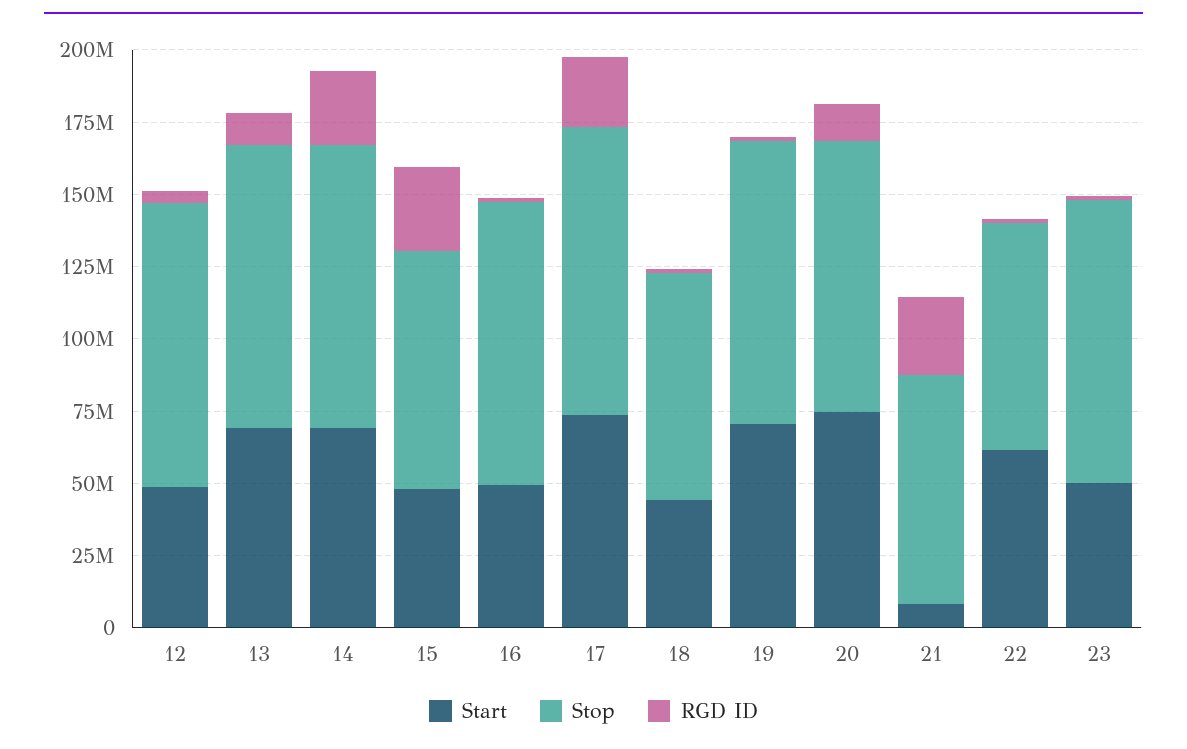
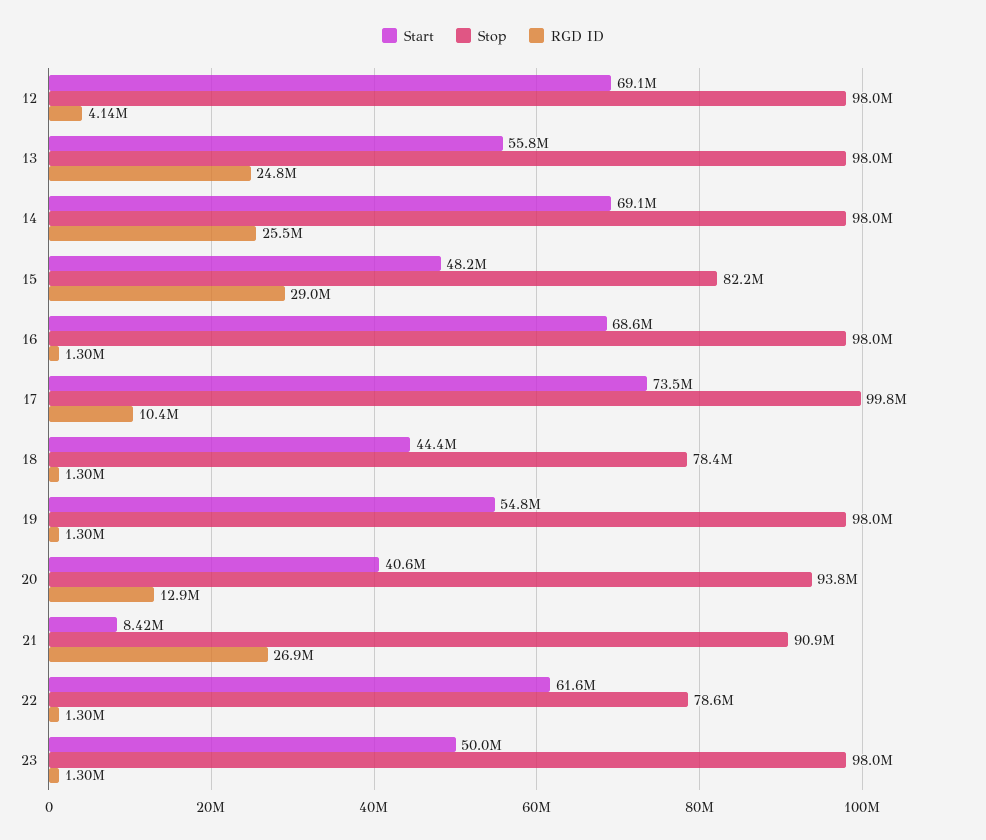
Start, 12: 50000000 -> 69100000
Start, 13: 70000000 -> 55800000
RGD ID, 13: 10000000 -> 24800000
Start, 16: 50000000 -> 68600000
RGD ID, 17: 25000000 -> 10400000
Start, 19: 70000000 -> 54800000
Start, 20: 75000000 -> 40600000
Stop, 21: 80000000 -> 90900000

